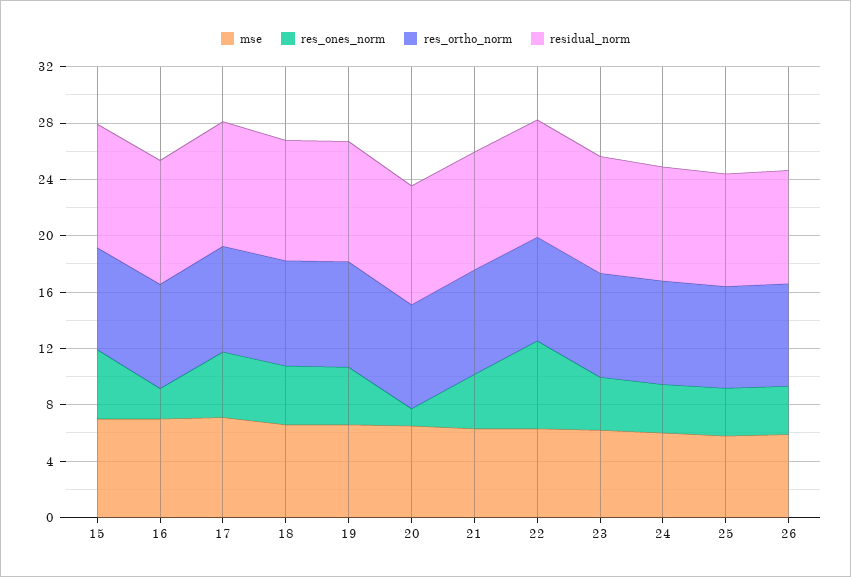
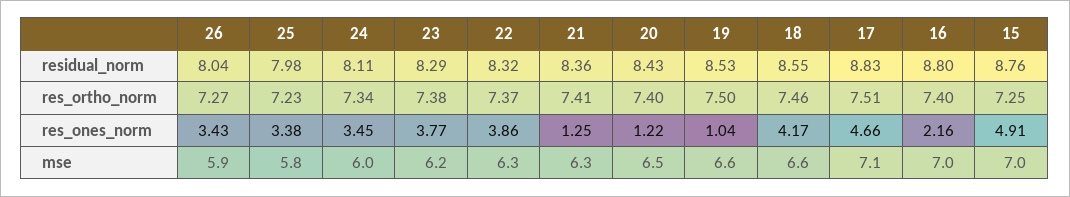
res_ones_norm, 19: 4 -> 1.04
res_ones_norm, 21: 4 -> 1.25
res_ones_norm, 22: 6 -> 3.86

